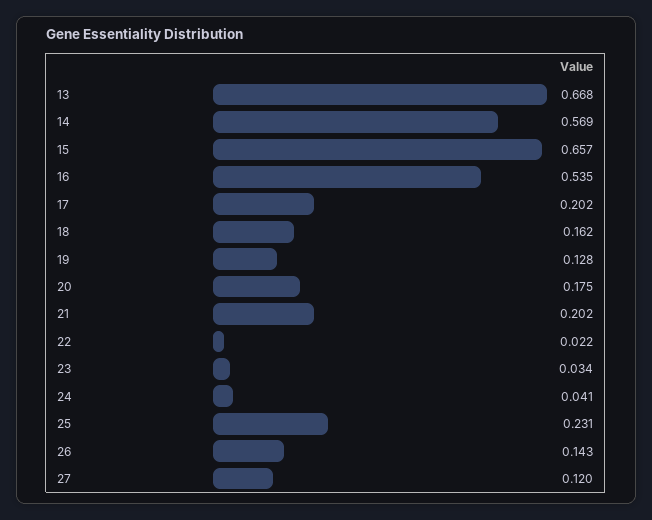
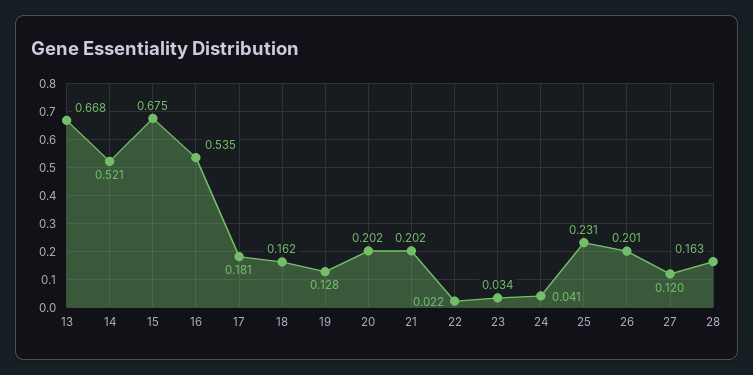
14: 0.569 -> 0.521
15: 0.657 -> 0.675
17: 0.202 -> 0.181
20: 0.175 -> 0.202
26: 0.143 -> 0.201
28: none -> 0.163

